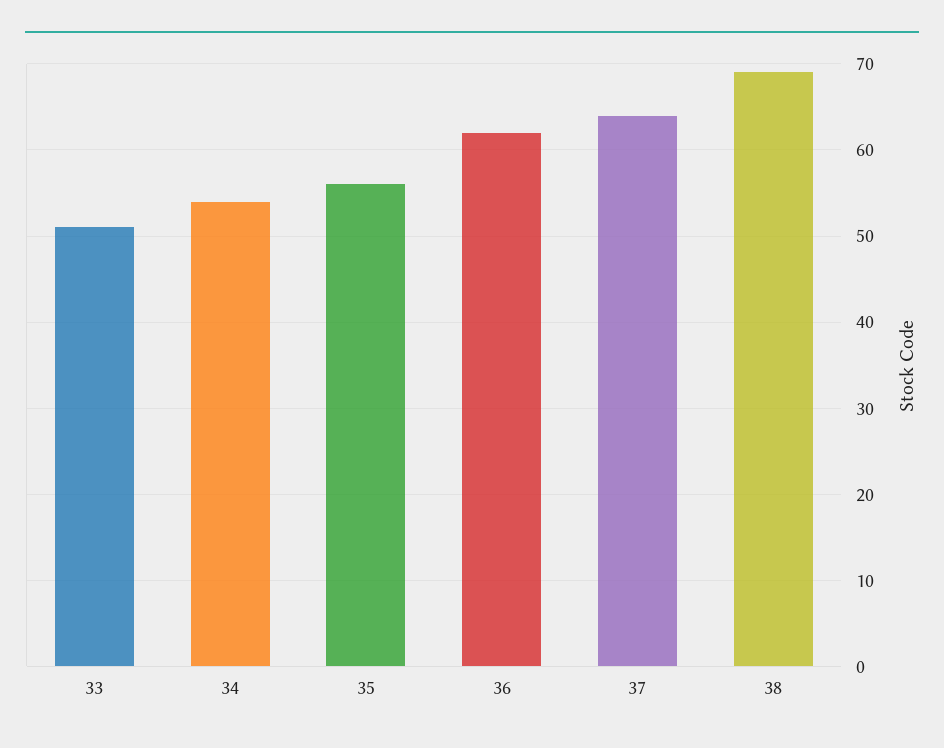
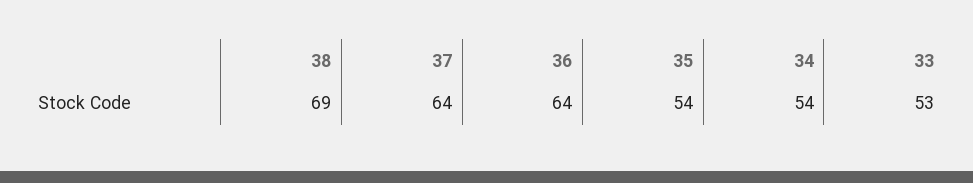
33: 51 -> 53
35: 56 -> 54
36: 62 -> 64

